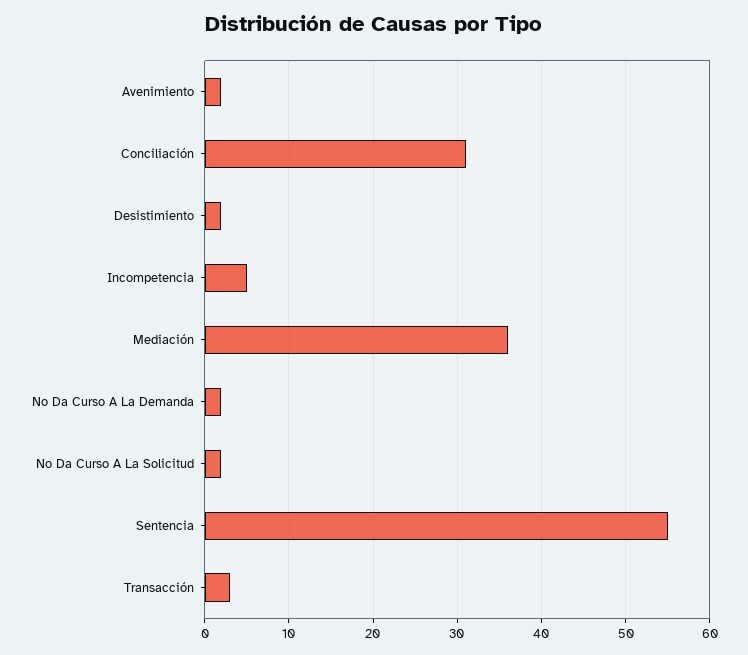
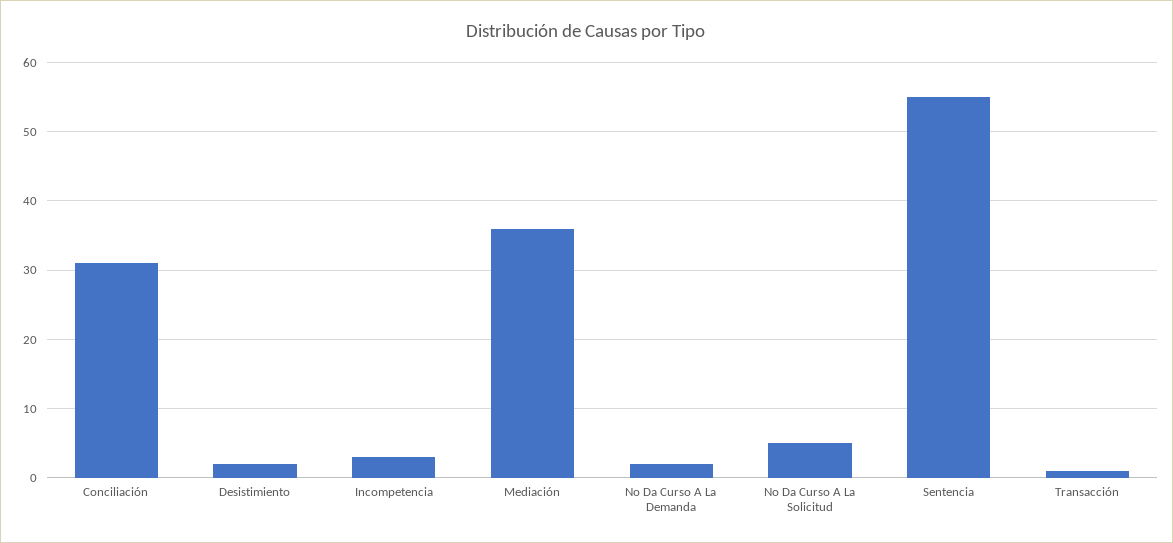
Avenimiento: 2 -> none
Incompetencia: 5 -> 3
No Da Curso A La Solicitud: 2 -> 5
Transacción: 3 -> 1

